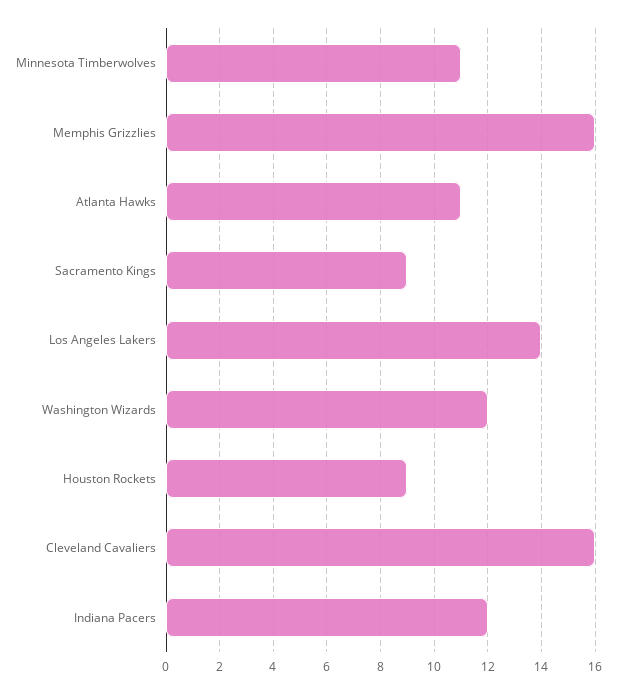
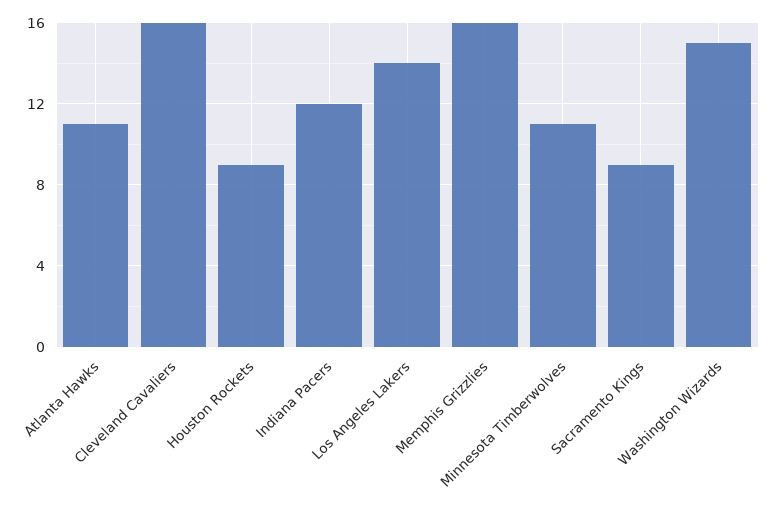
Washington Wizards: 12 -> 15

